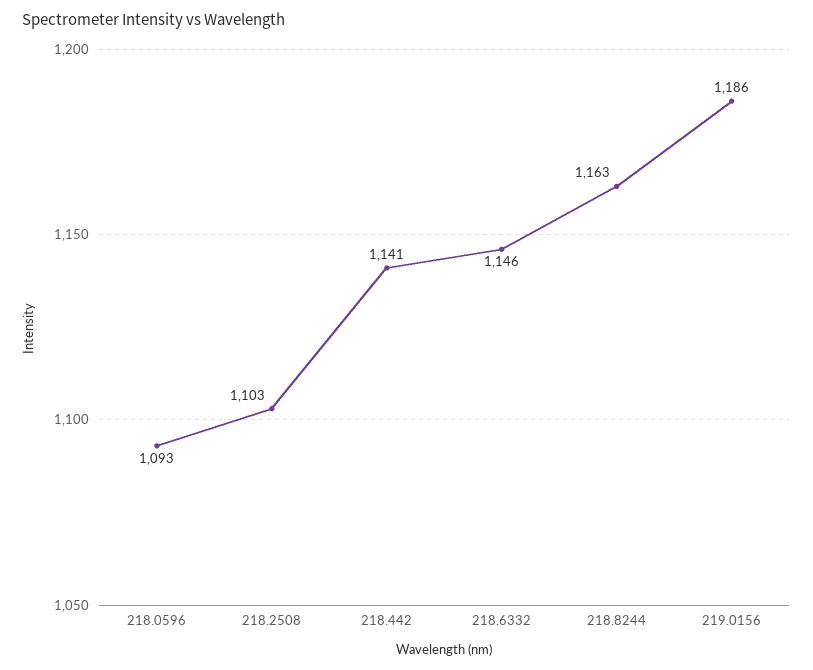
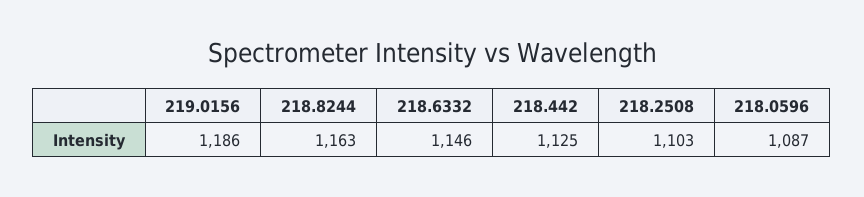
218.0596: 1093 -> 1087
218.442: 1141 -> 1125

